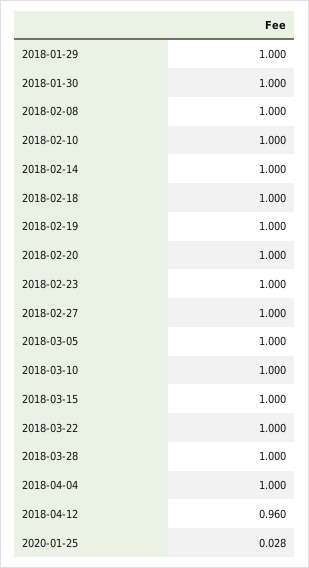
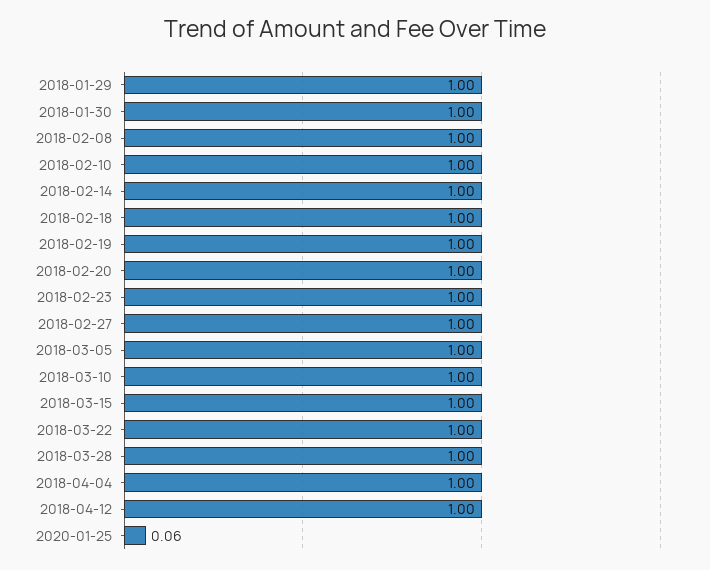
2018-04-12: 0.96 -> 1
2020-01-25: 0.028 -> 0.06

